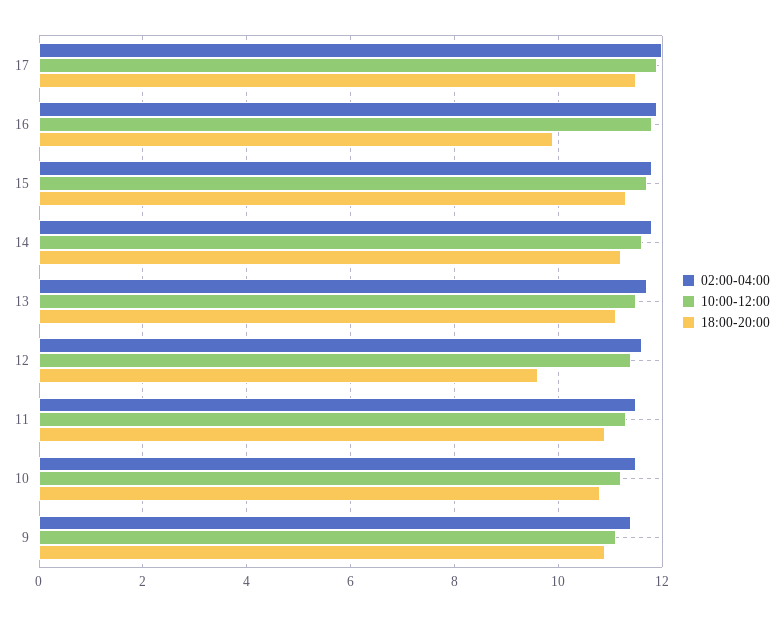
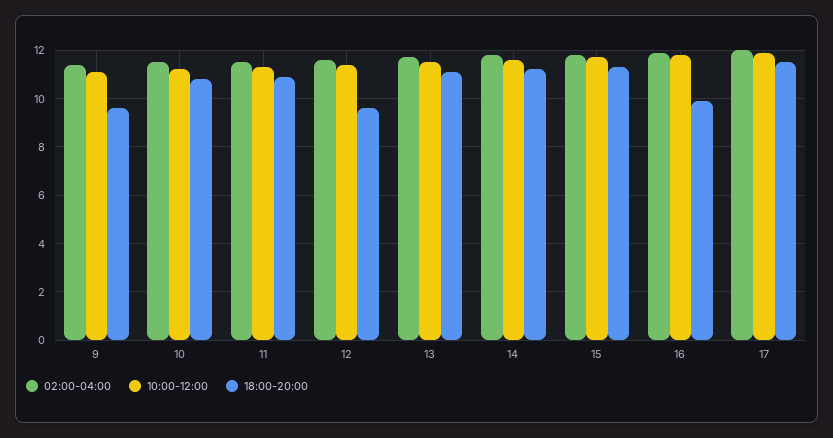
18:00-20:00, 9: 11 -> 9.5

